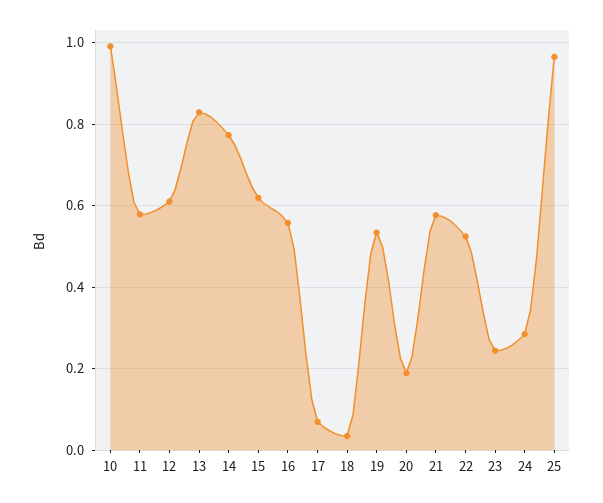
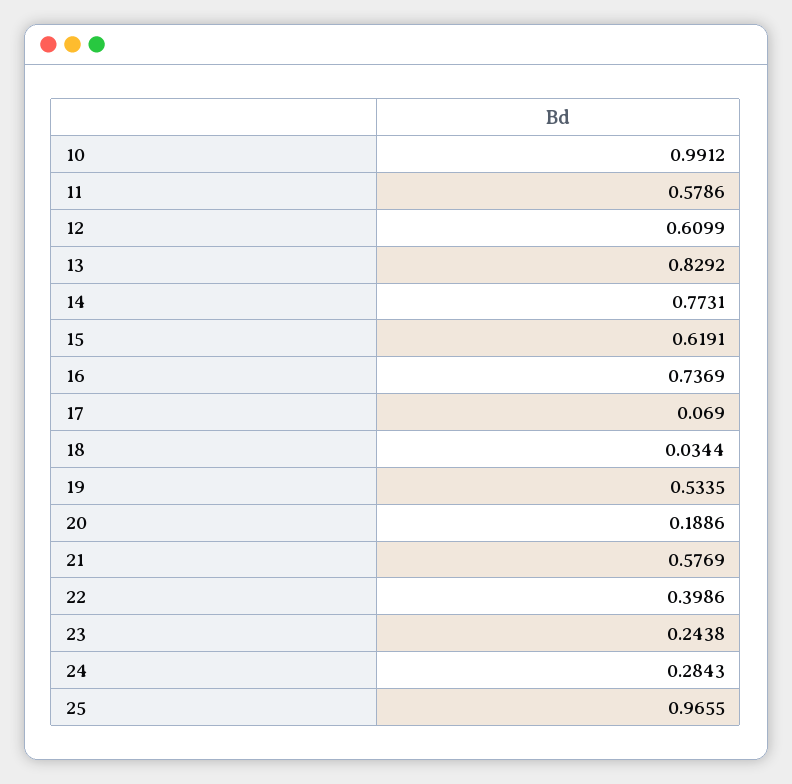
16: 0.56 -> 0.7369
22: 0.52 -> 0.3986

